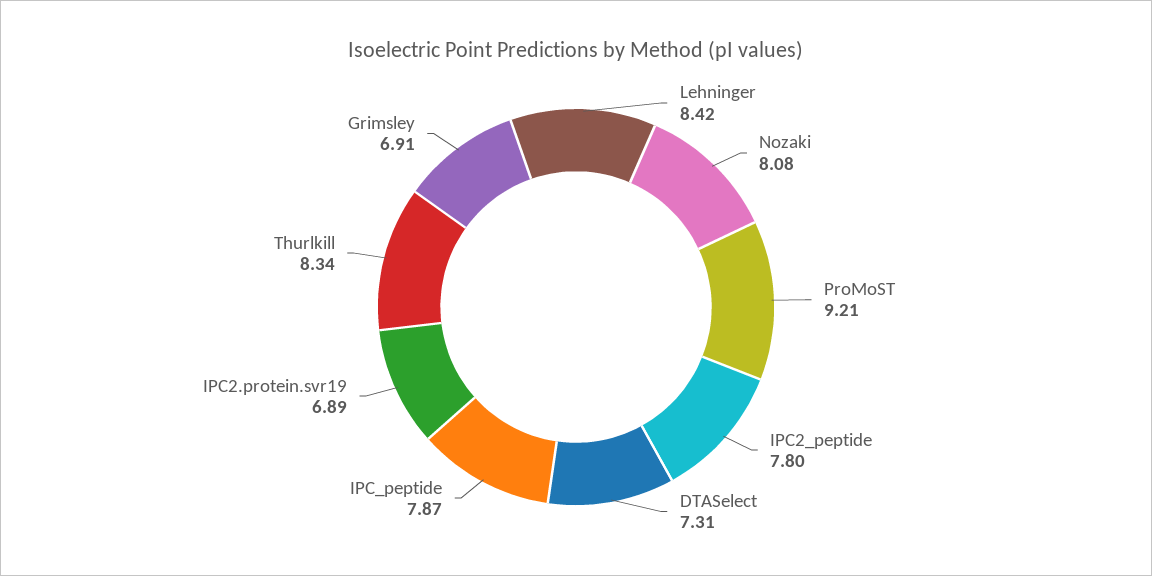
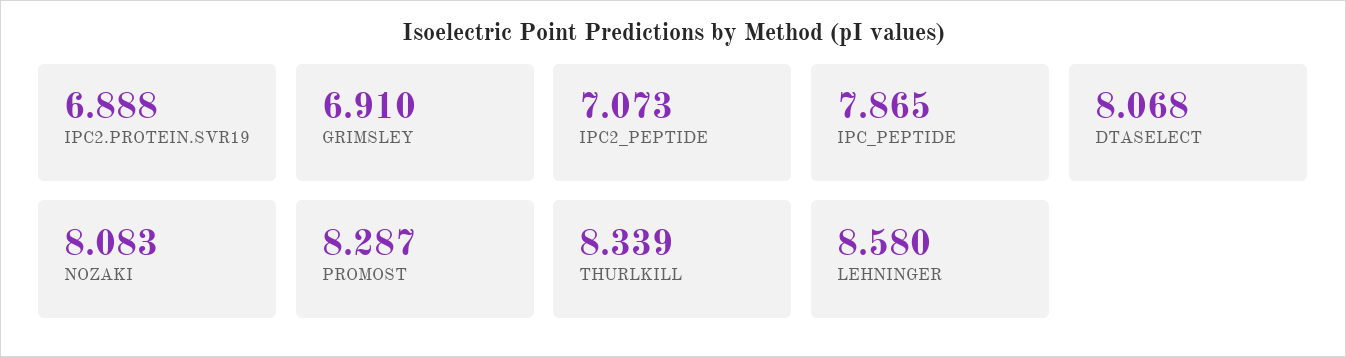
Lehninger: 8.42 -> 8.58
ProMoST: 9.21 -> 8.287
IPC2_peptide: 7.8 -> 7.073
DTASelect: 7.31 -> 8.068

